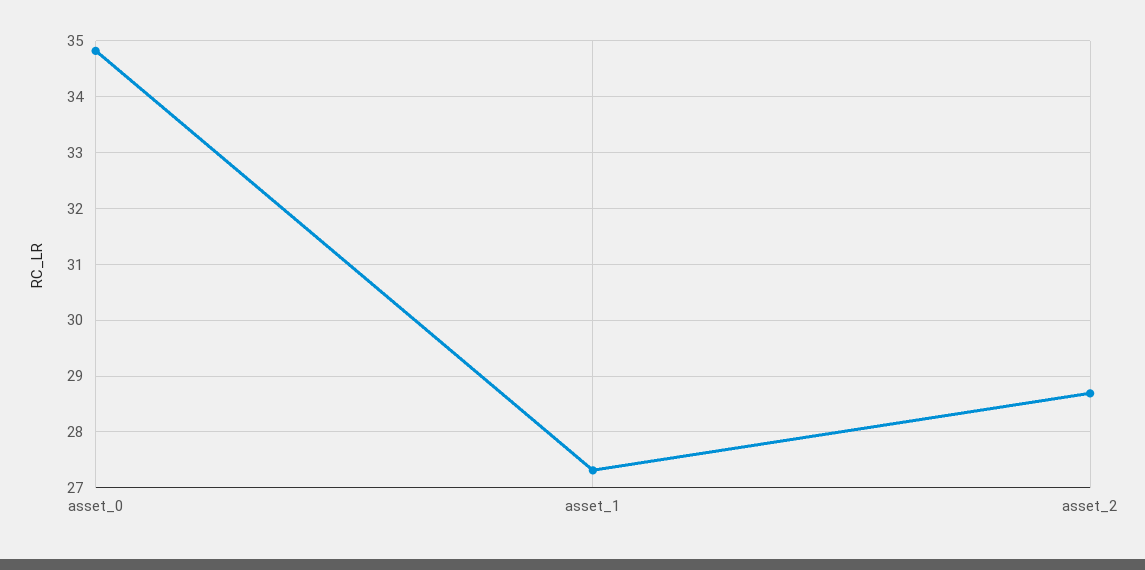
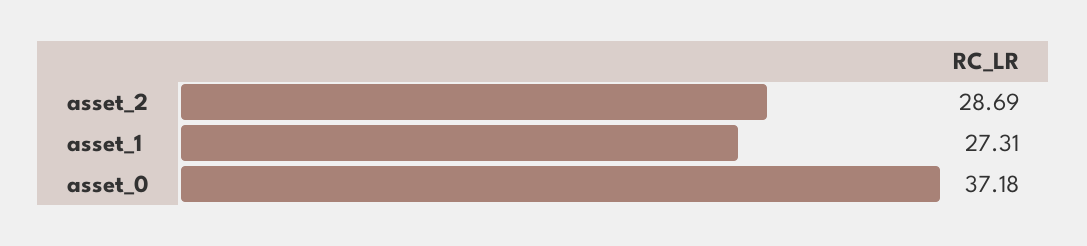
asset_0: 34.8 -> 37.18

